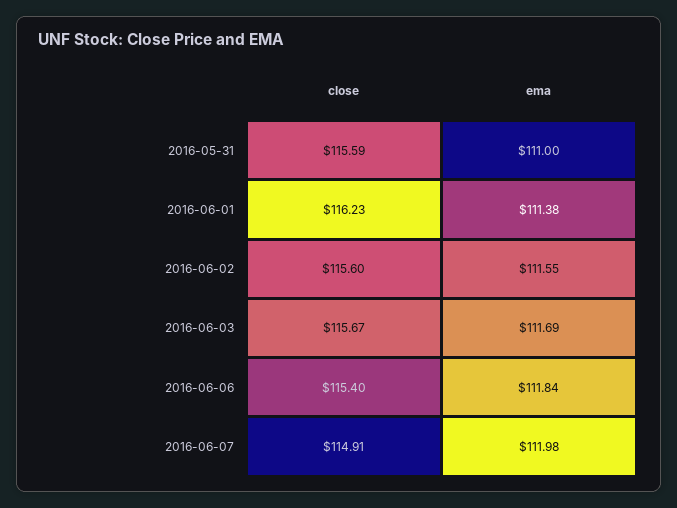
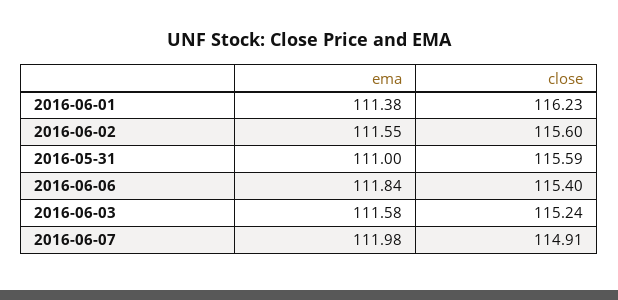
close, 2016-06-03: 115.67 -> 115.24
ema, 2016-06-03: 111.69 -> 111.58

